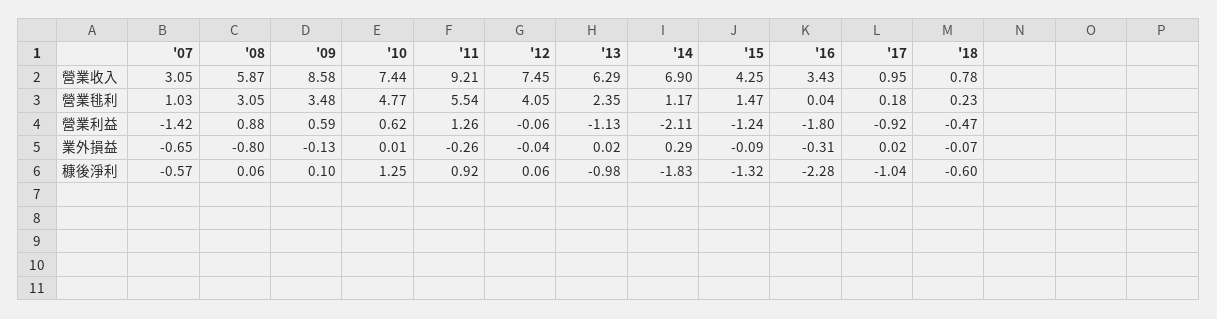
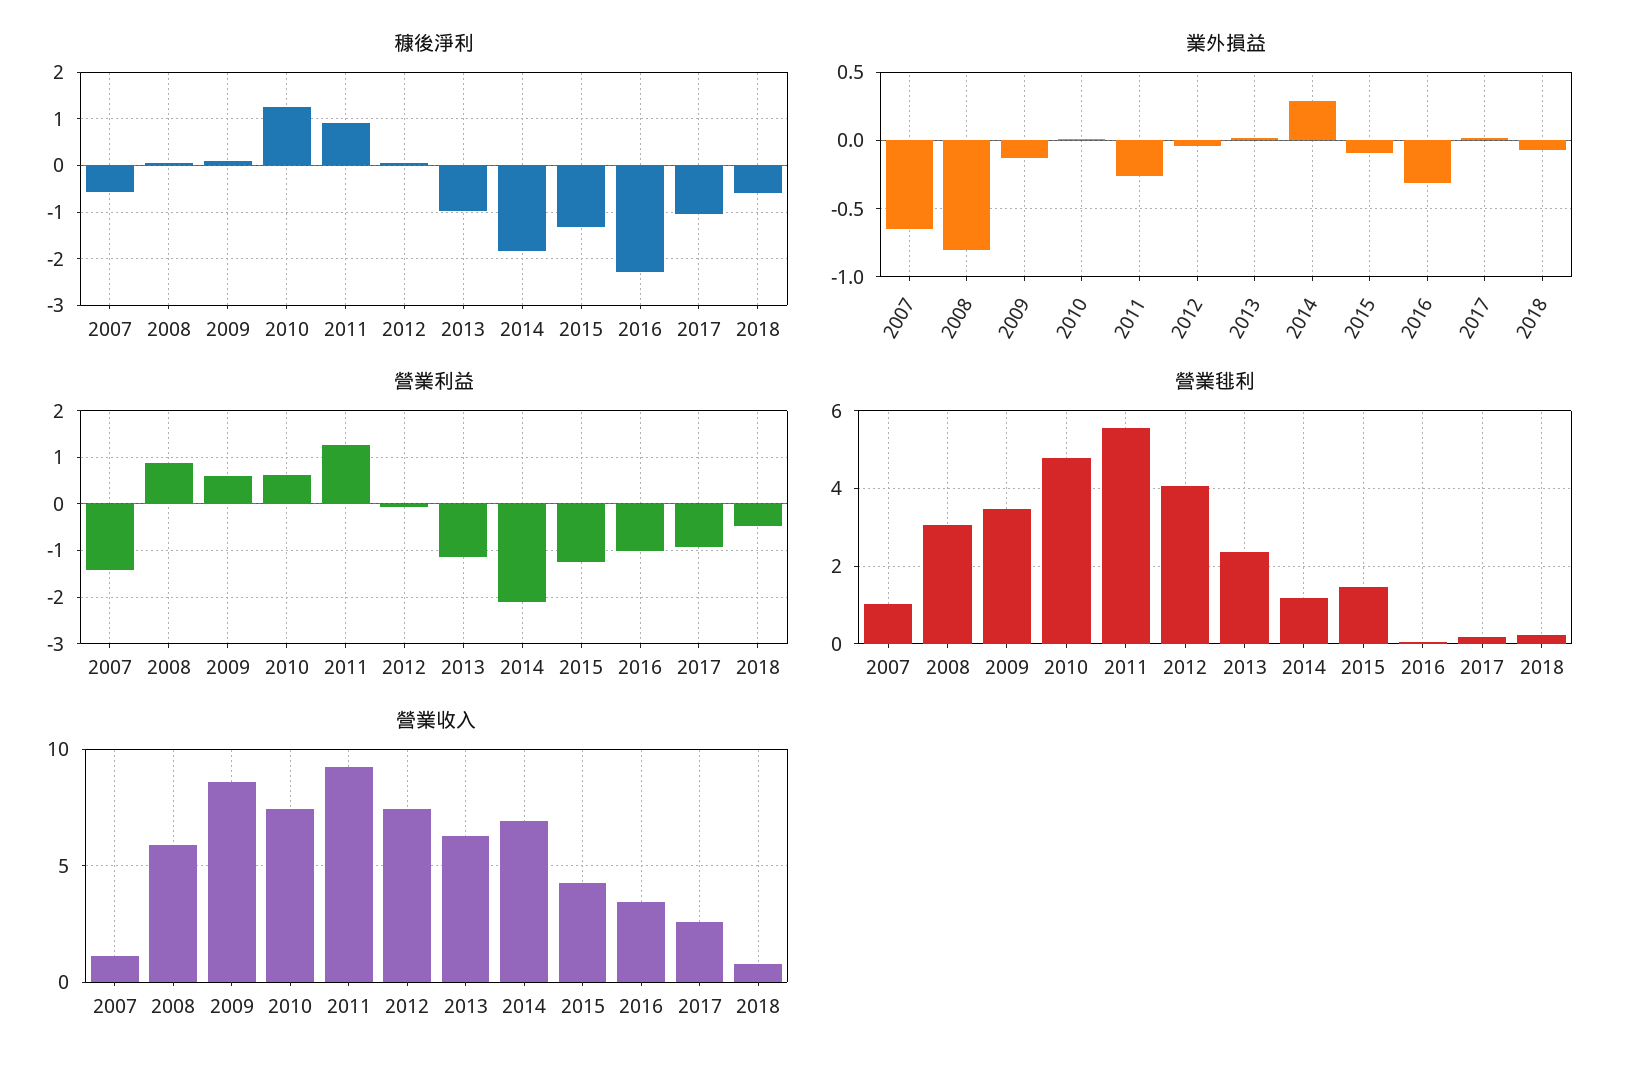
營業收入, '07: 3.05 -> 1
營業收入, '17: 0.95 -> 2.5
營業利益, '16: -1.8 -> -1

